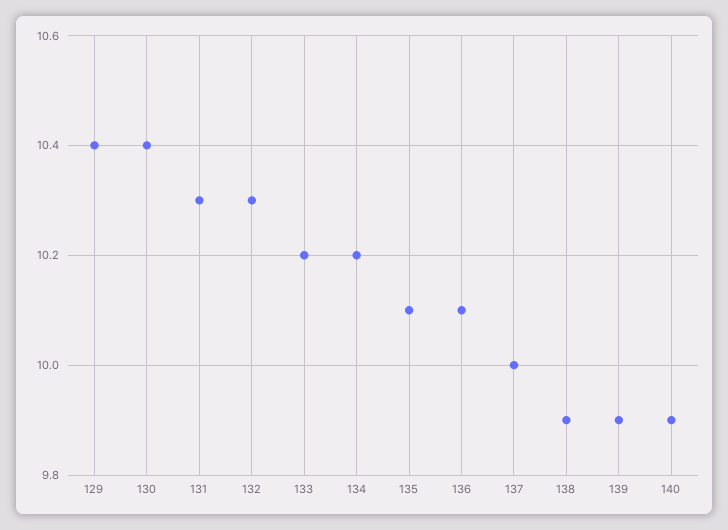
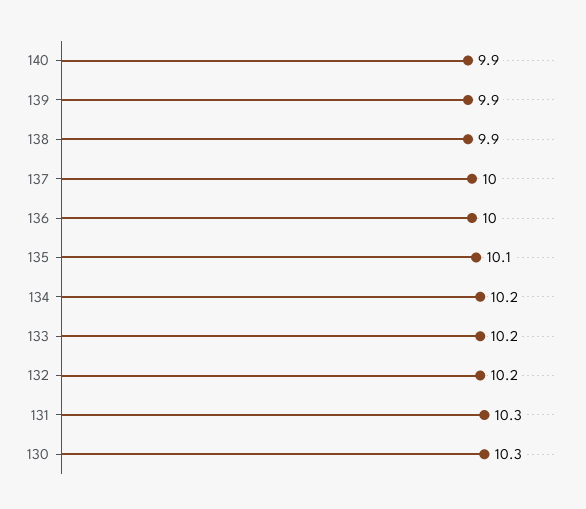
129: 10.4 -> none
130: 10.4 -> 10.3
132: 10.3 -> 10.2
136: 10.1 -> 10

